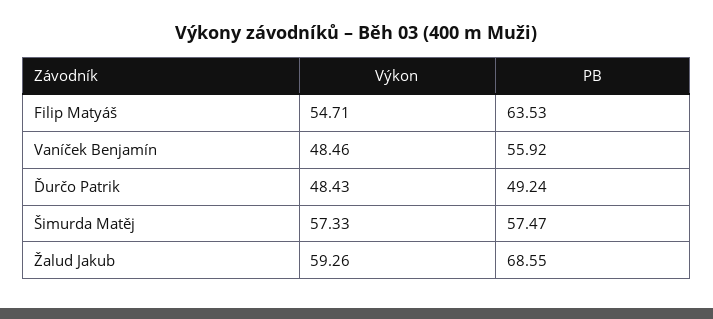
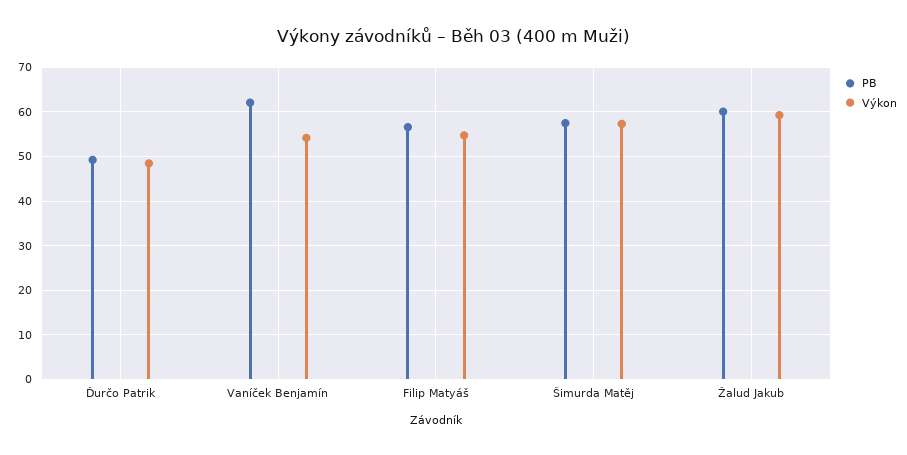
PB, Filip Matyáš: 63.53 -> 56
Výkon, Vaníček Benjamín: 48.46 -> 54
PB, Vaníček Benjamín: 55.92 -> 62
PB, Žalud Jakub: 68.55 -> 60

